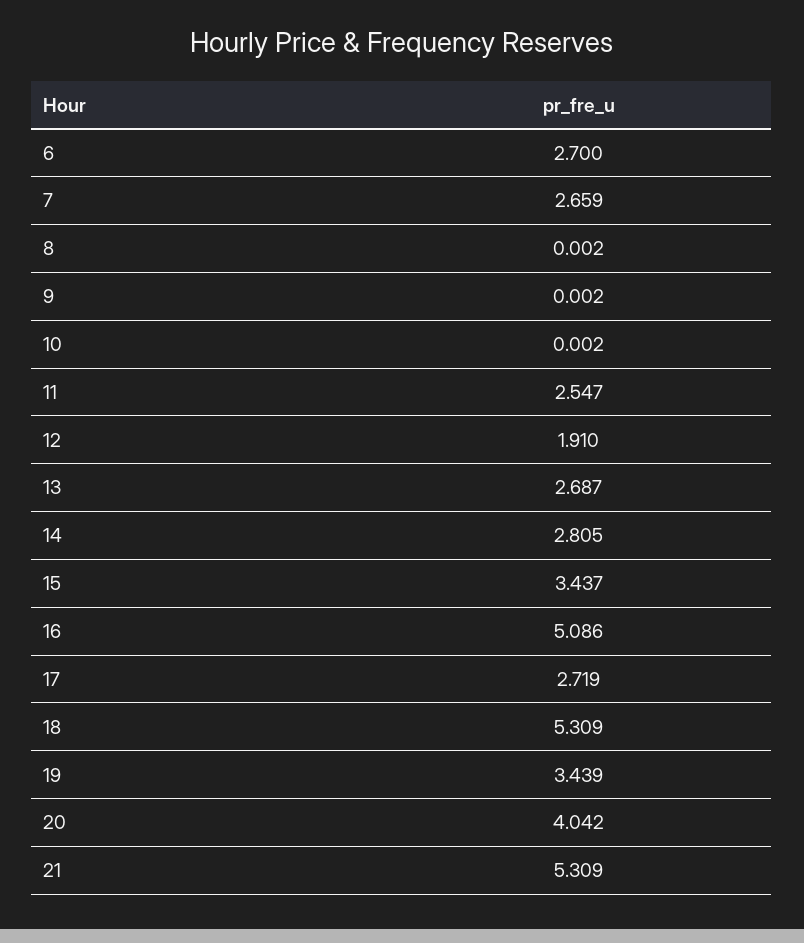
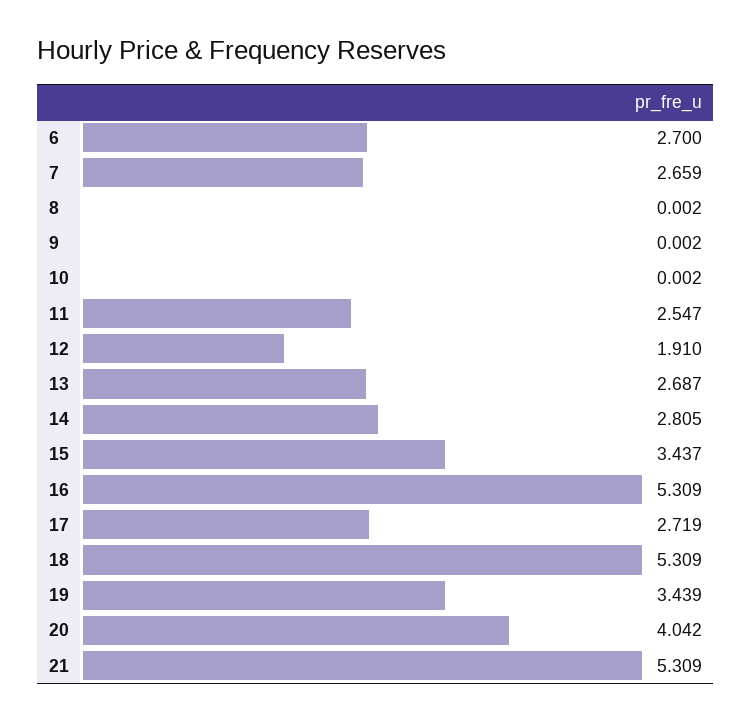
16: 5.086 -> 5.309

